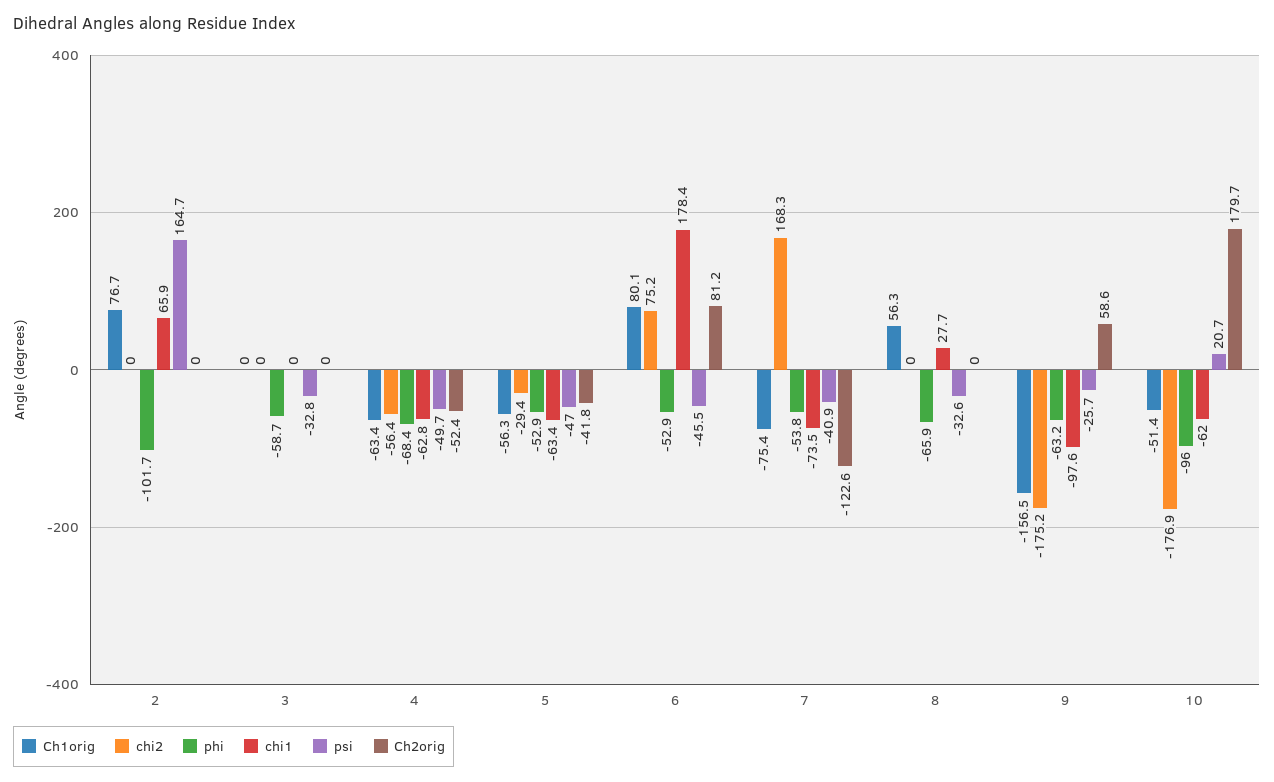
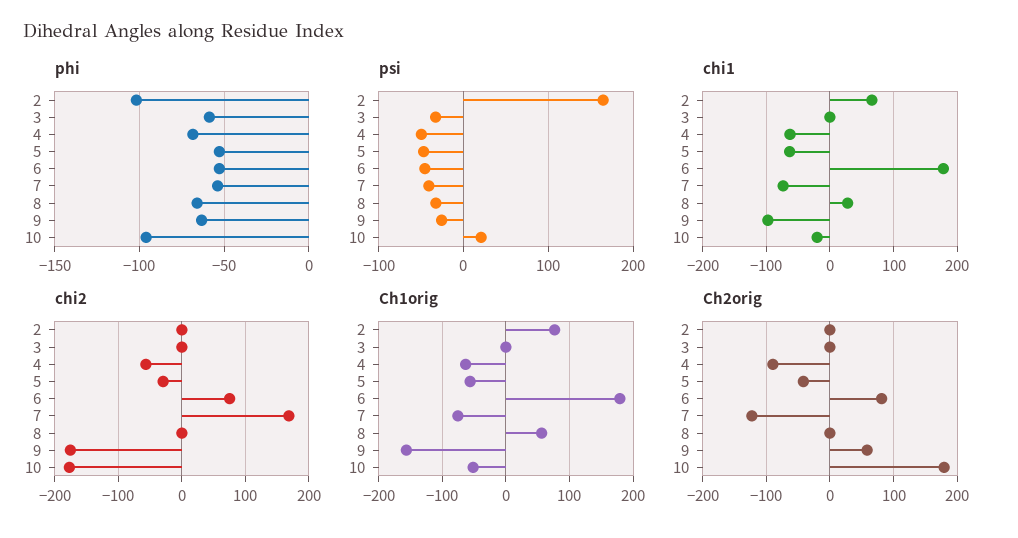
Ch2orig, 4: -52.4 -> -90
Ch1orig, 6: 80.1 -> 180
chi1, 10: -62 -> -20

